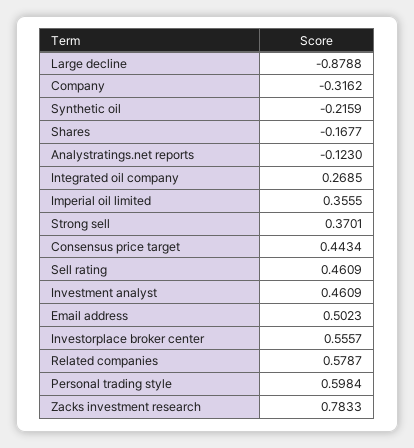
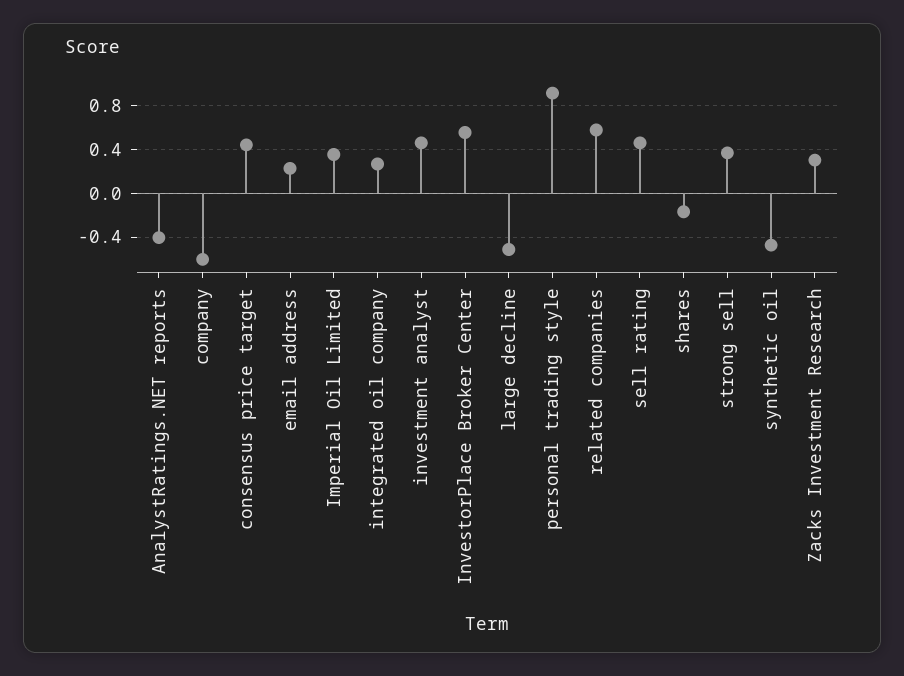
Large decline: -0.8788 -> -0.5
Company: -0.3162 -> -0.6
Synthetic oil: -0.2159 -> -0.5
Analystratings.net reports: -0.123 -> -0.4
Email address: 0.5023 -> 0.2
Personal trading style: 0.5984 -> 0.9
Zacks investment research: 0.7833 -> 0.3

